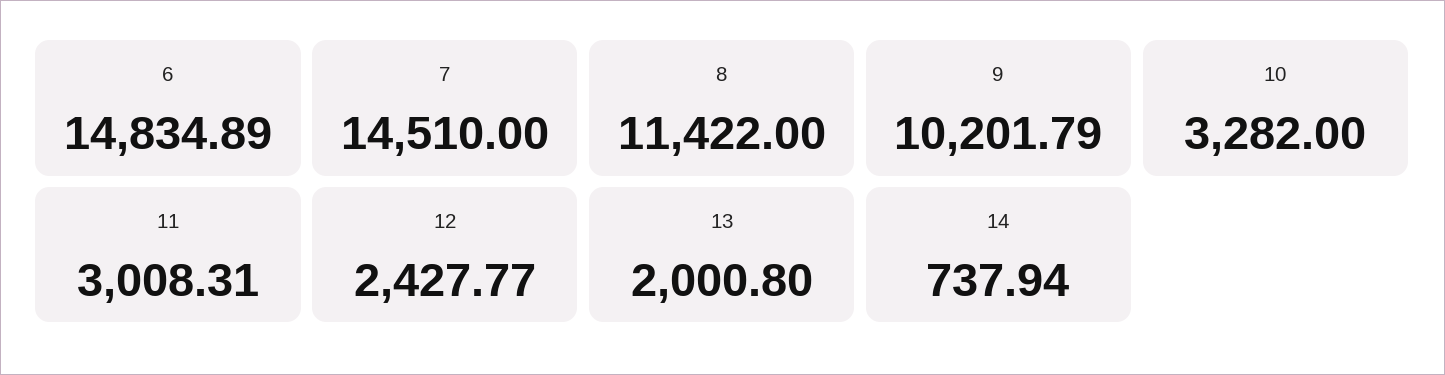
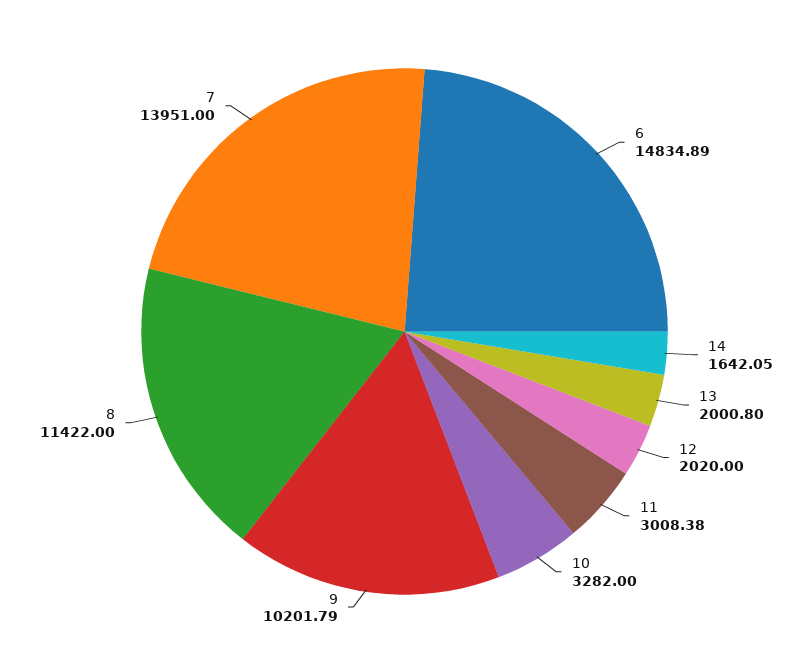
7: 14510 -> 13951
11: 3008.31 -> 3008.38
12: 2427.77 -> 2020
14: 737.94 -> 1642.05

